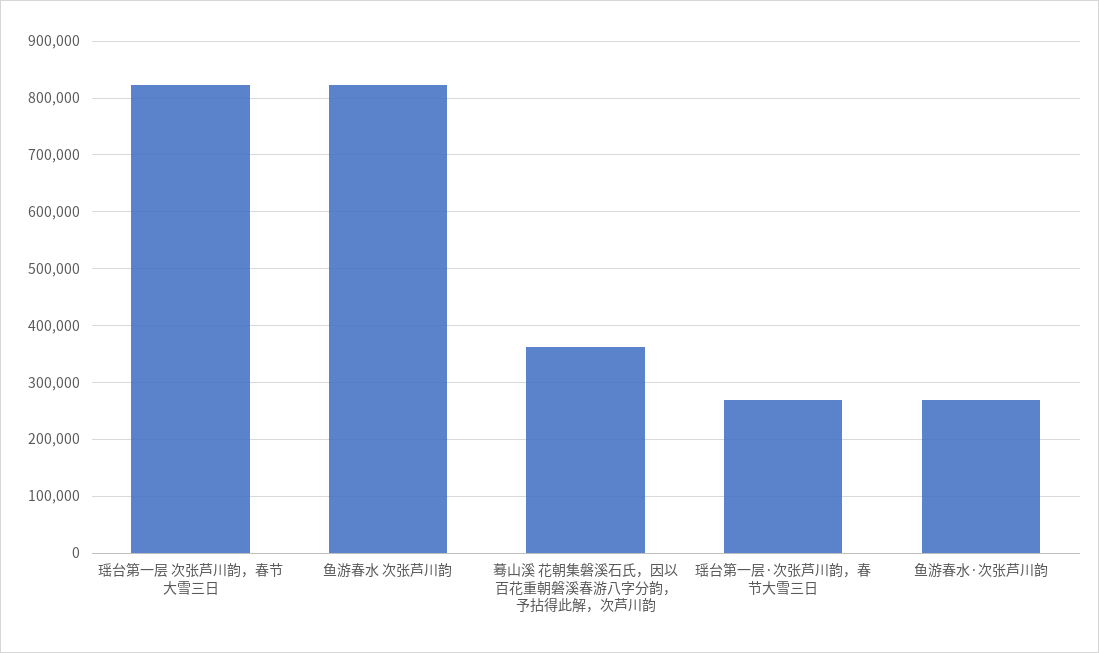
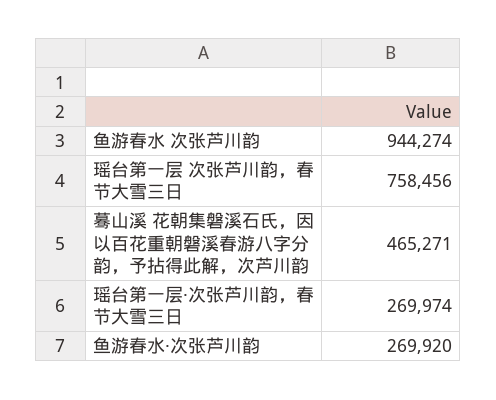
瑶台第一层 次张芦川韵，春节大雪三日: 820000 -> 758456
鱼游春水 次张芦川韵: 820000 -> 944274
蓦山溪 花朝集磐溪石氏，因以百花重朝磐溪春游八字分韵，予拈得此解，次芦川韵: 360000 -> 465271

